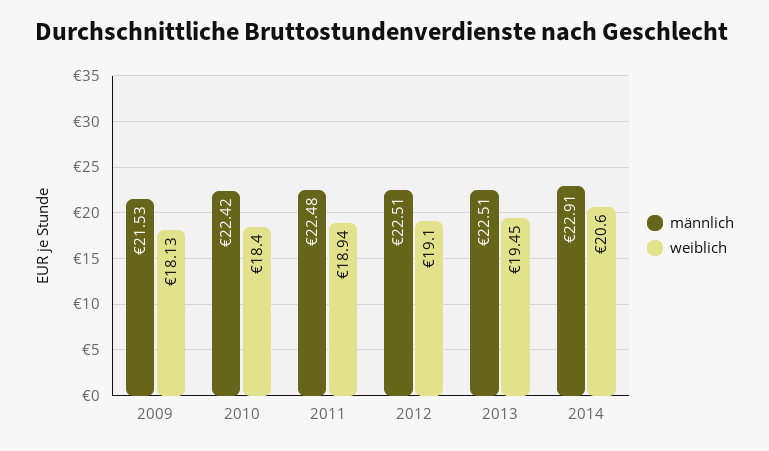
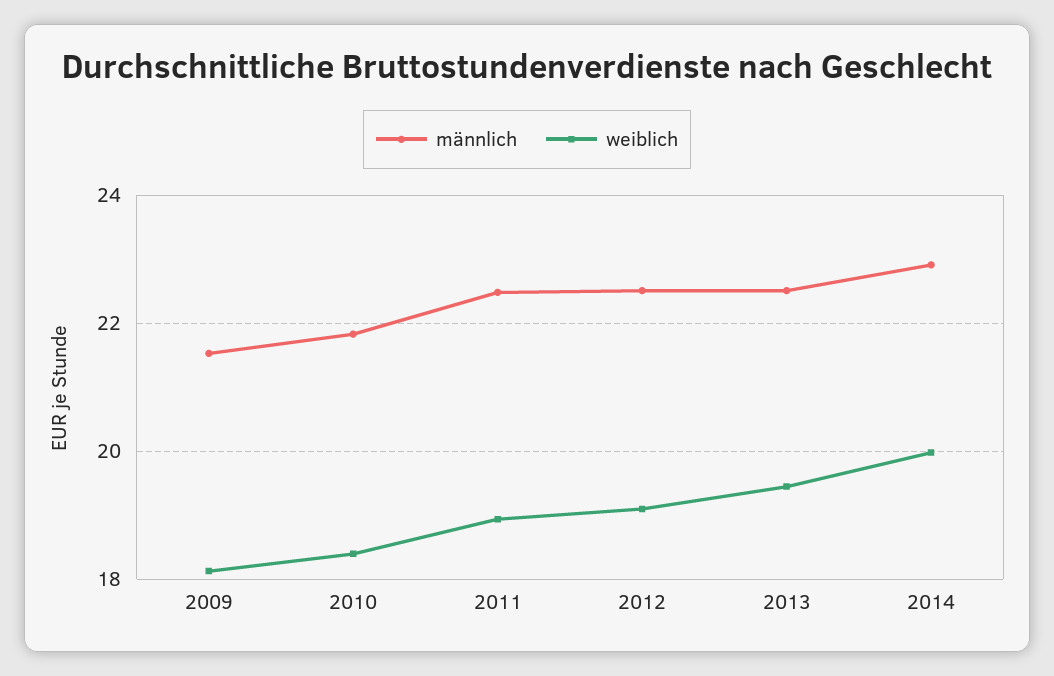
männlich, 2010: 22.42 -> 21.8
weiblich, 2014: 20.6 -> 20

